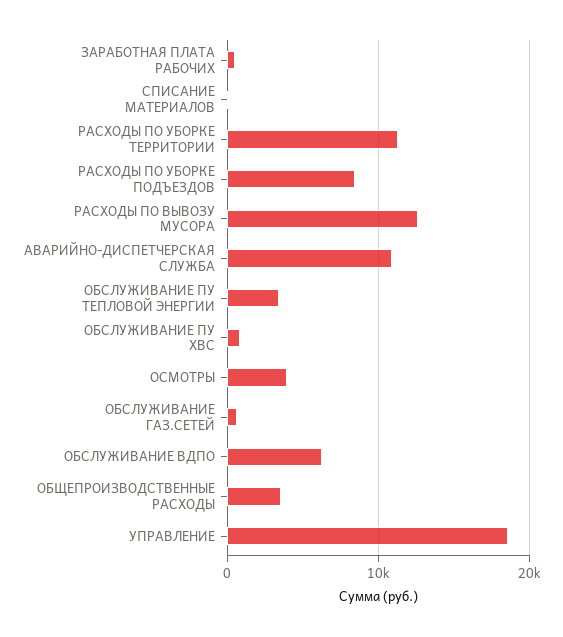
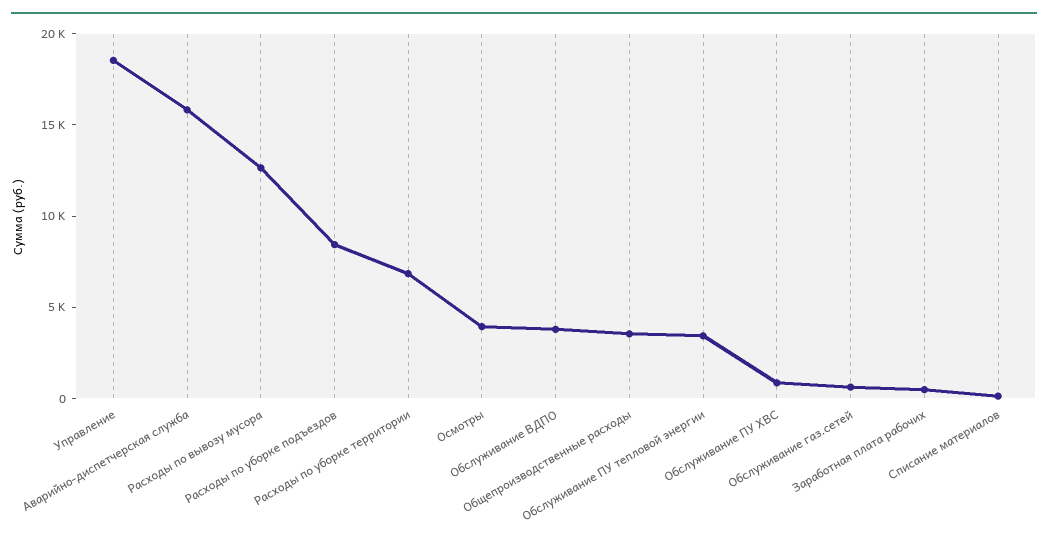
РАСХОДЫ ПО УБОРКЕ ТЕРРИТОРИИ: 11000 -> 7000
АВАРИЙНО-ДИСПЕТЧЕРСКАЯ СЛУЖБА: 11000 -> 16000
ОБСЛУЖИВАНИЕ ВДПО: 6000 -> 4000

